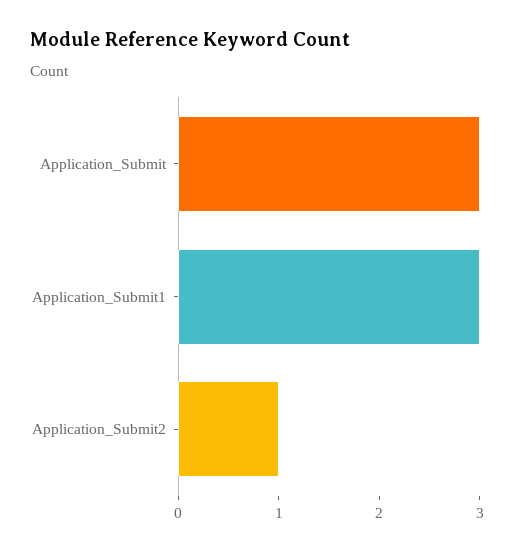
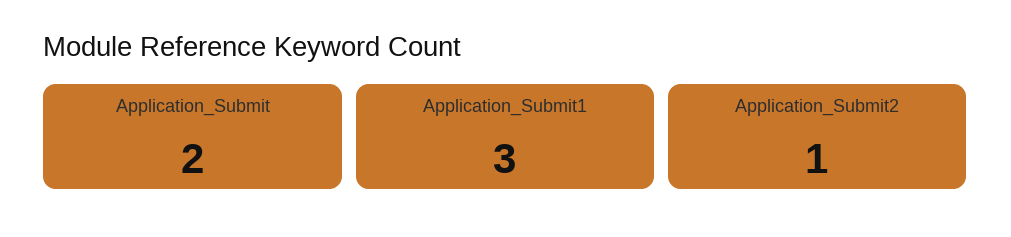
Application_Submit: 3 -> 2

